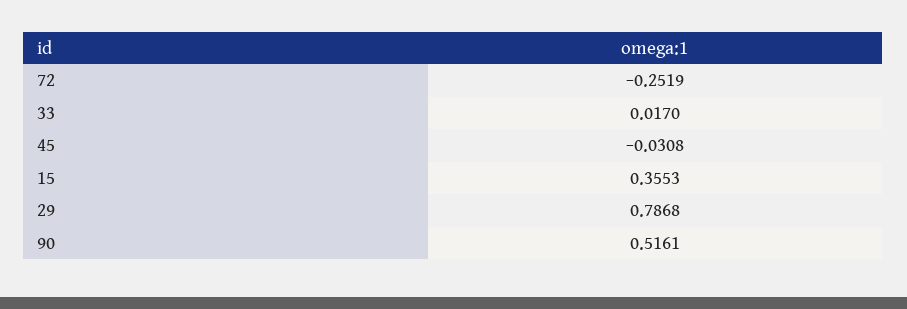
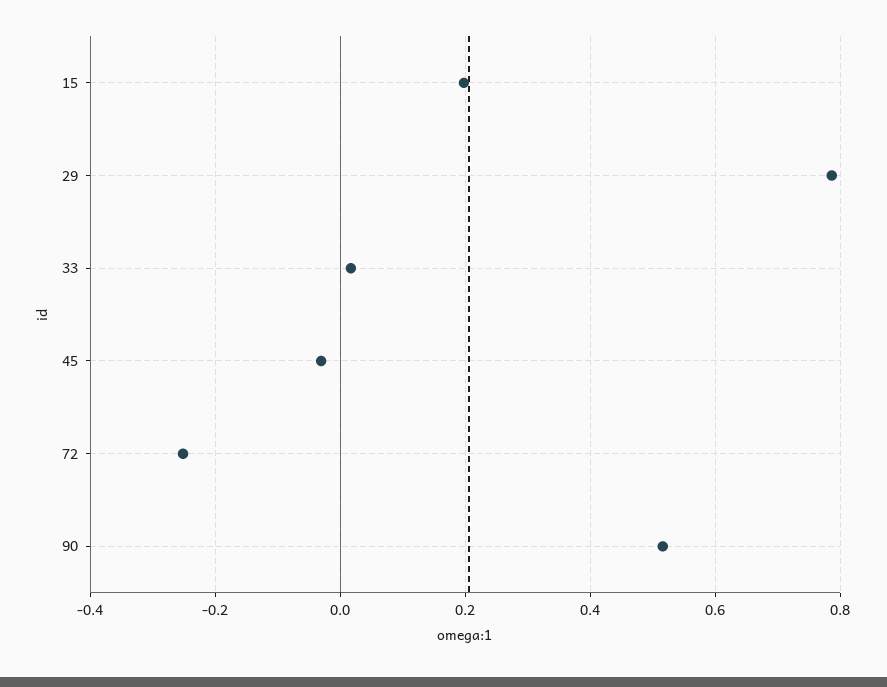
15: 0.3553 -> 0.2

